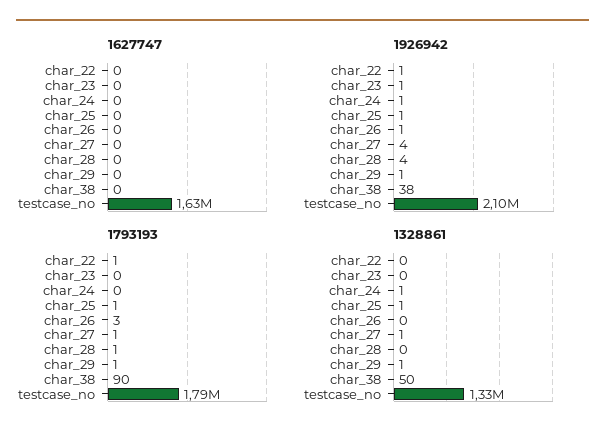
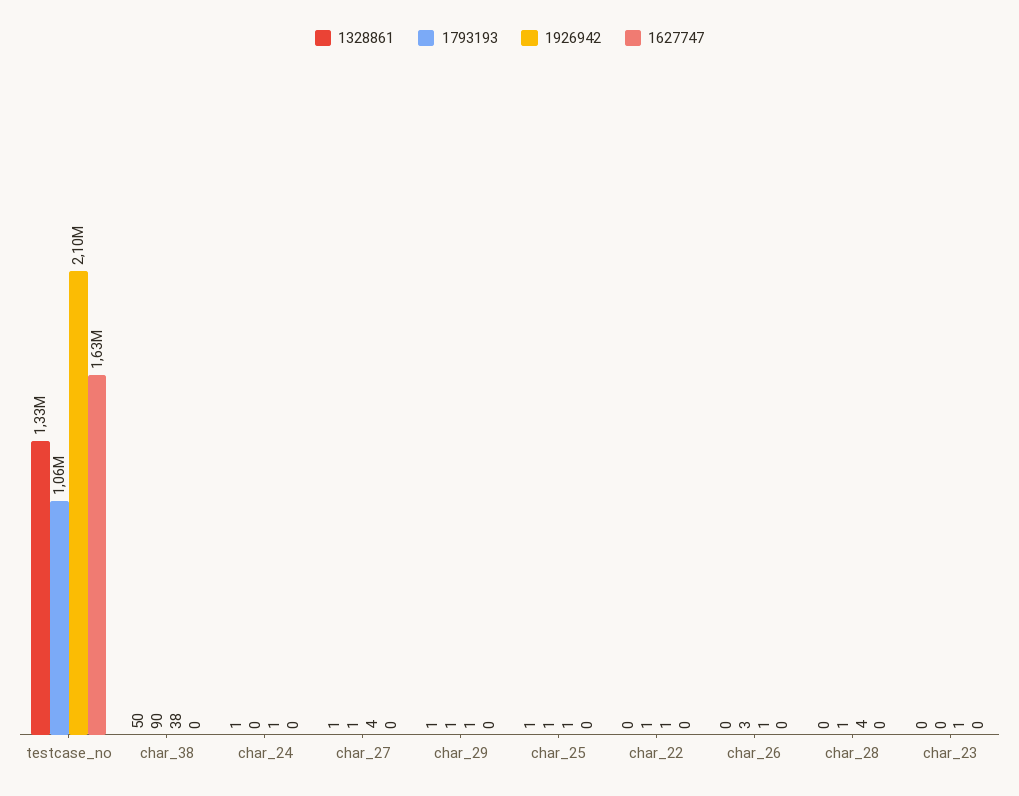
1793193, testcase_no: 1790000 -> 1060000

